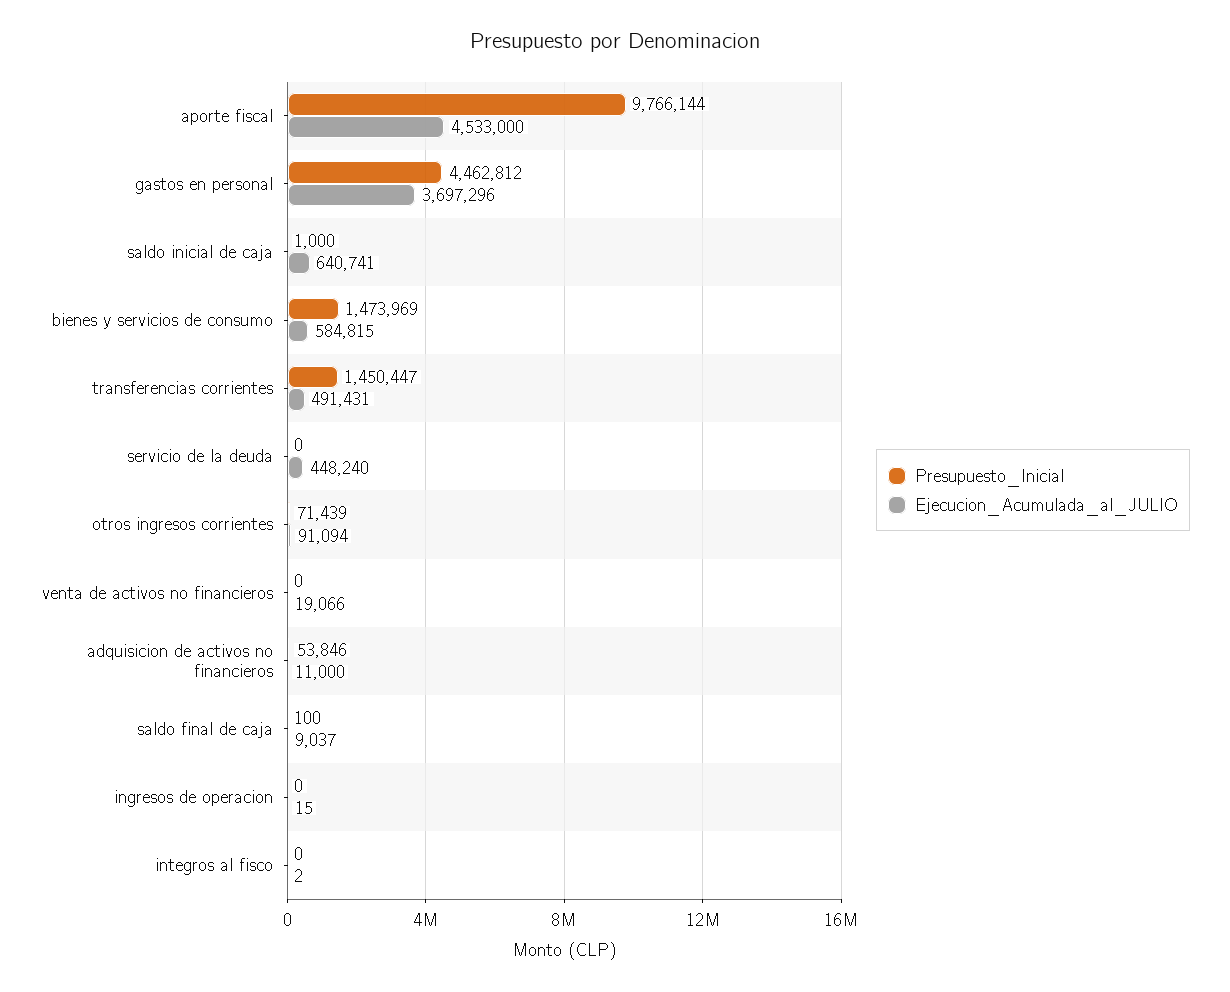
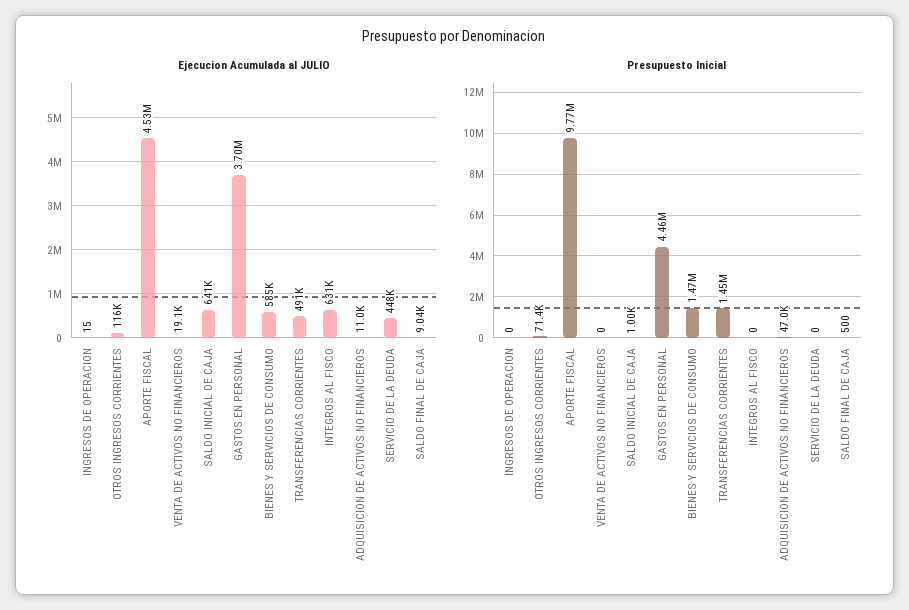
Ejecucion_Acumulada_al_JULIO, otros ingresos corrientes: 91094 -> 116000
Presupuesto_Inicial, adquisicion de activos no financieros: 53846 -> 47000
Presupuesto_Inicial, saldo final de caja: 100 -> 500
Ejecucion_Acumulada_al_JULIO, integros al fisco: 2 -> 631000

